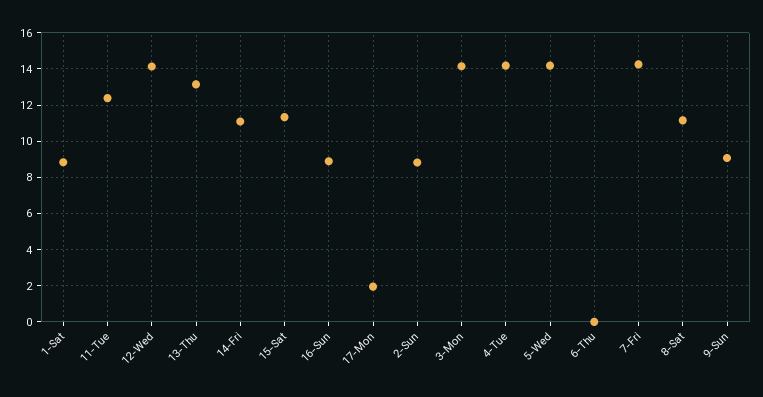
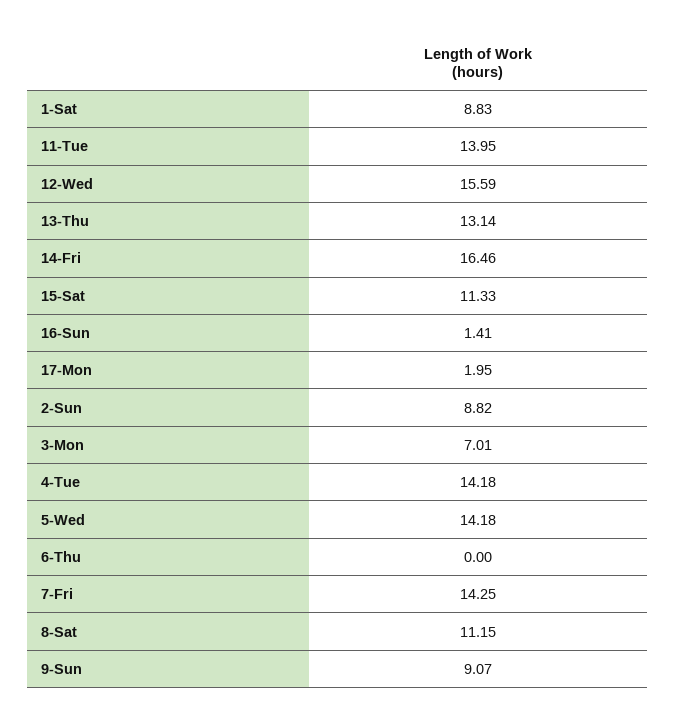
11-Tue: 12.5 -> 13.95
12-Wed: 14 -> 15.59
14-Fri: 11 -> 16.46
16-Sun: 9 -> 1.41
3-Mon: 14 -> 7.01

